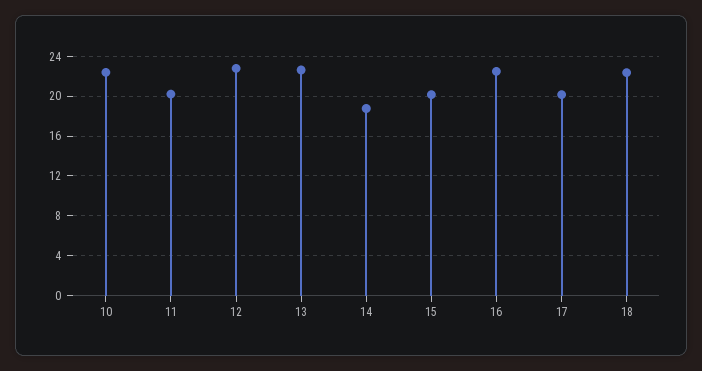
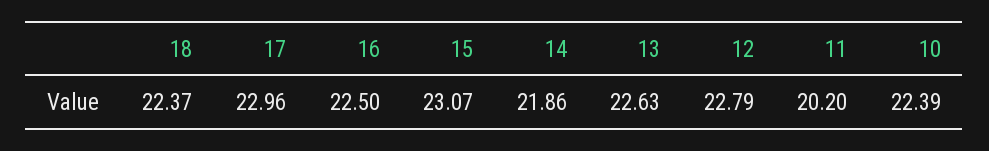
14: 19 -> 21.86
15: 20 -> 23.07
17: 20 -> 22.96

